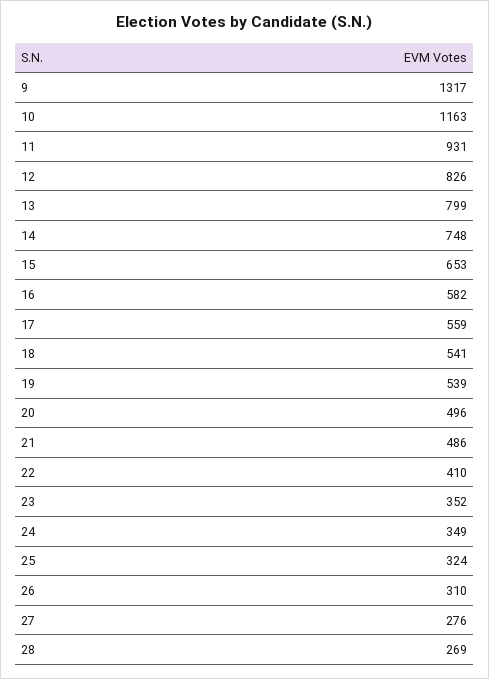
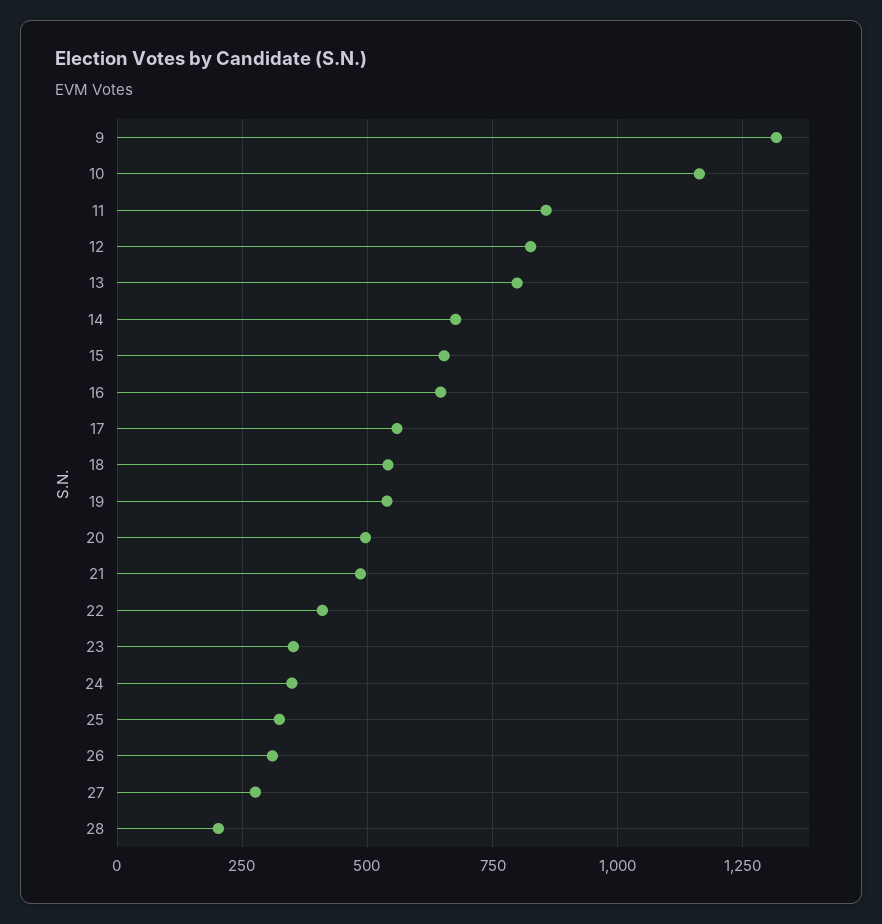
11: 931 -> 850
14: 748 -> 675
16: 582 -> 650
28: 269 -> 200

